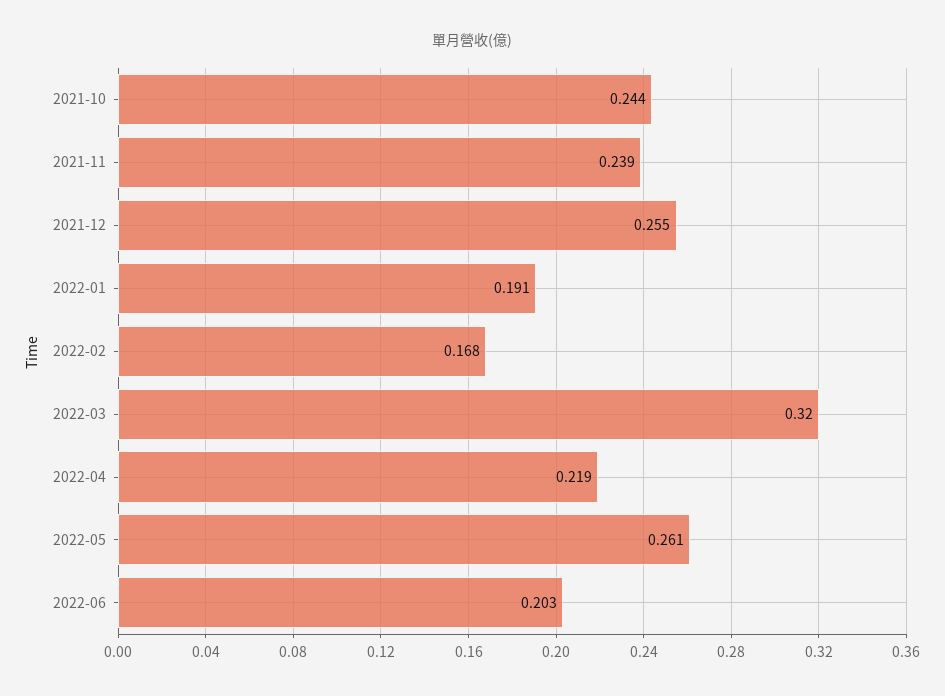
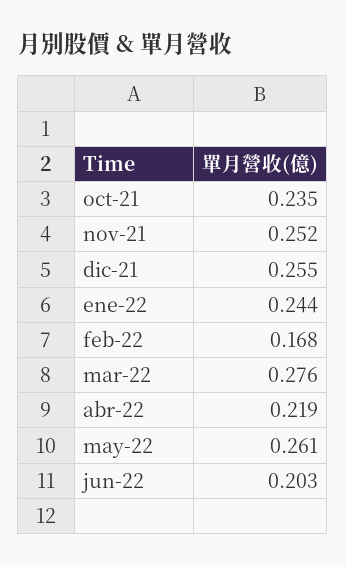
2021-10: 0.244 -> 0.235
2021-11: 0.239 -> 0.252
2022-01: 0.191 -> 0.244
2022-03: 0.32 -> 0.276

